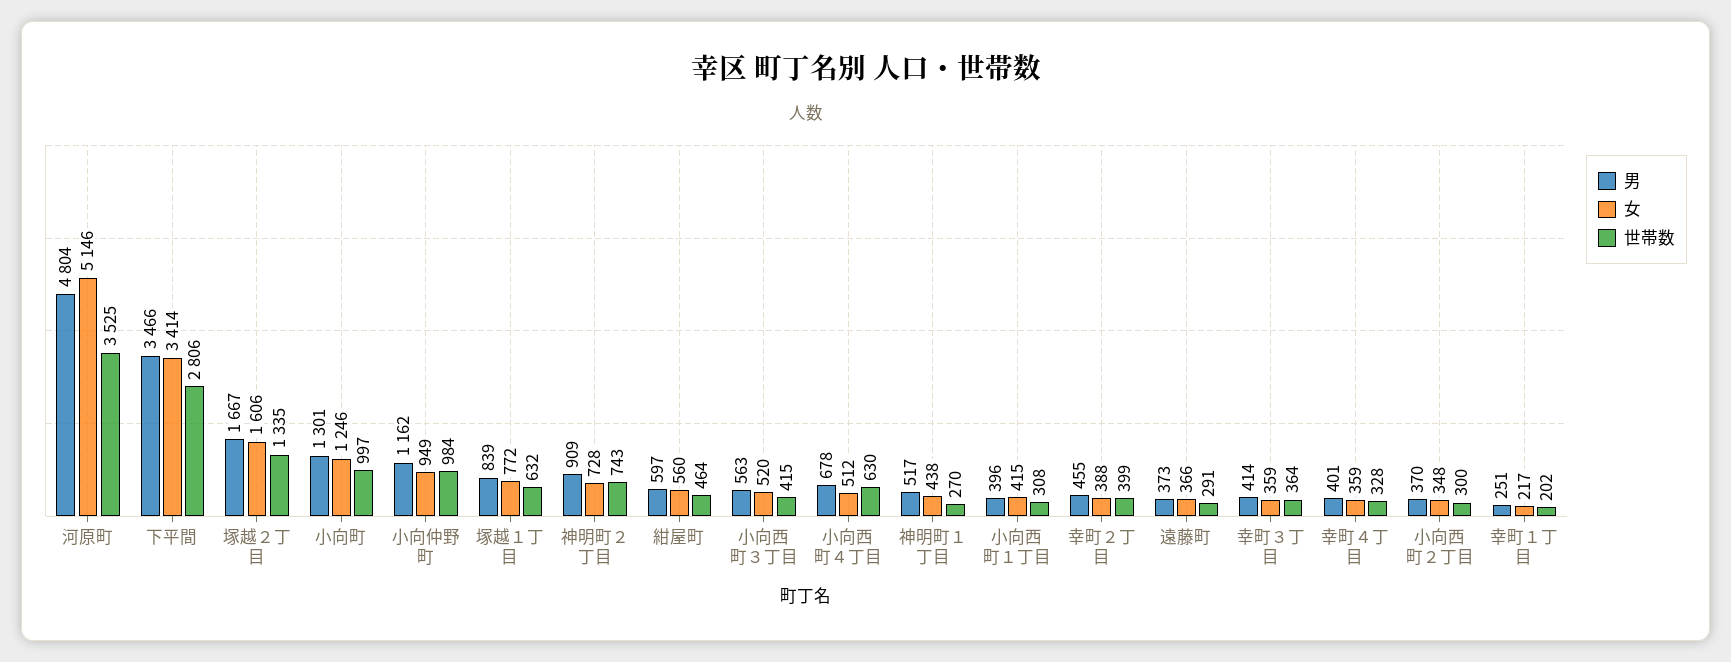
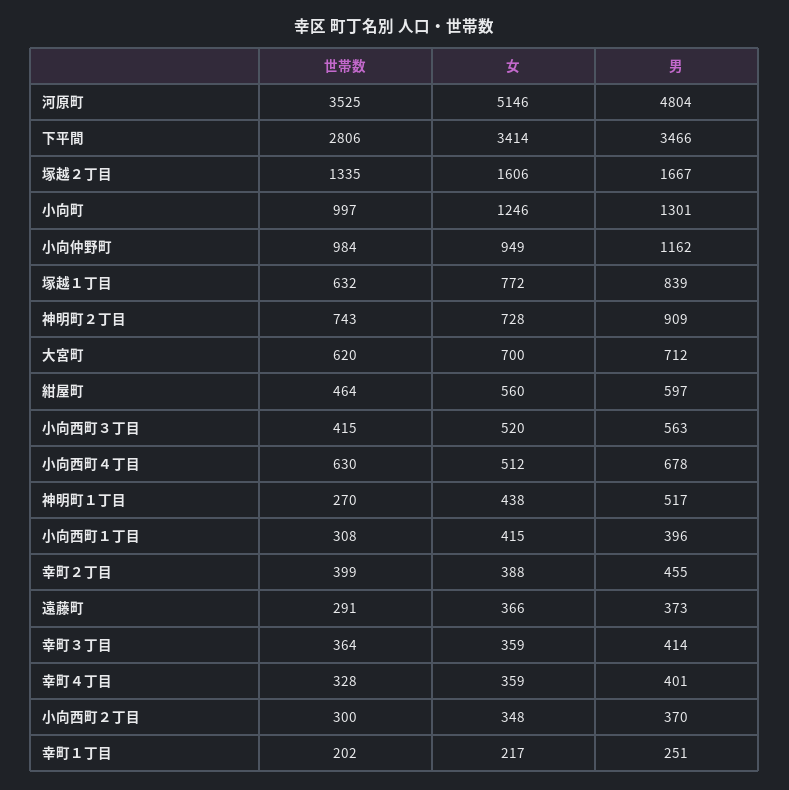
世帯数, 大宮町: none -> 620
女, 大宮町: none -> 700
男, 大宮町: none -> 712

